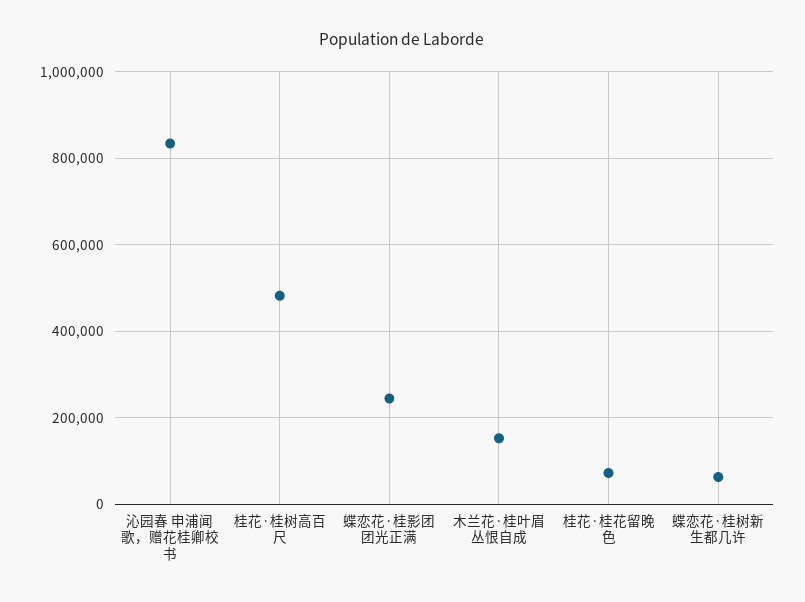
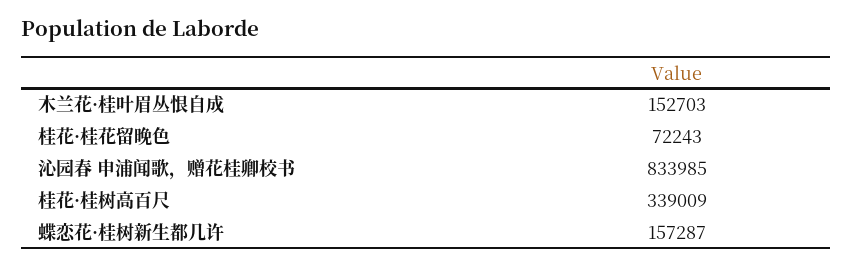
桂花·桂树高百尺: 480000 -> 339009
蝶恋花·桂影团团光正满: 240000 -> none
蝶恋花·桂树新生都几许: 60000 -> 157287

